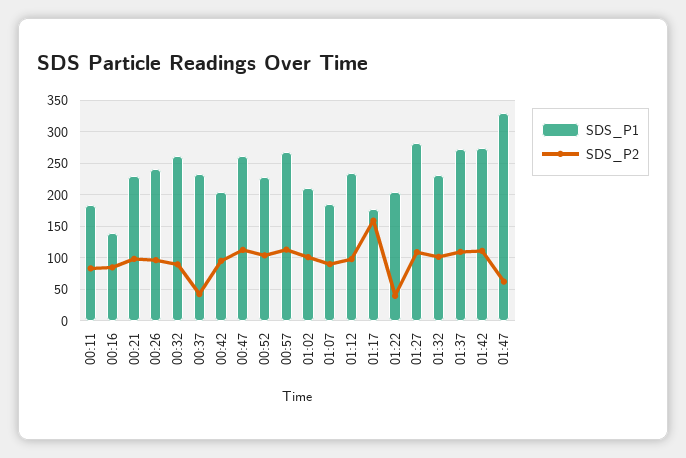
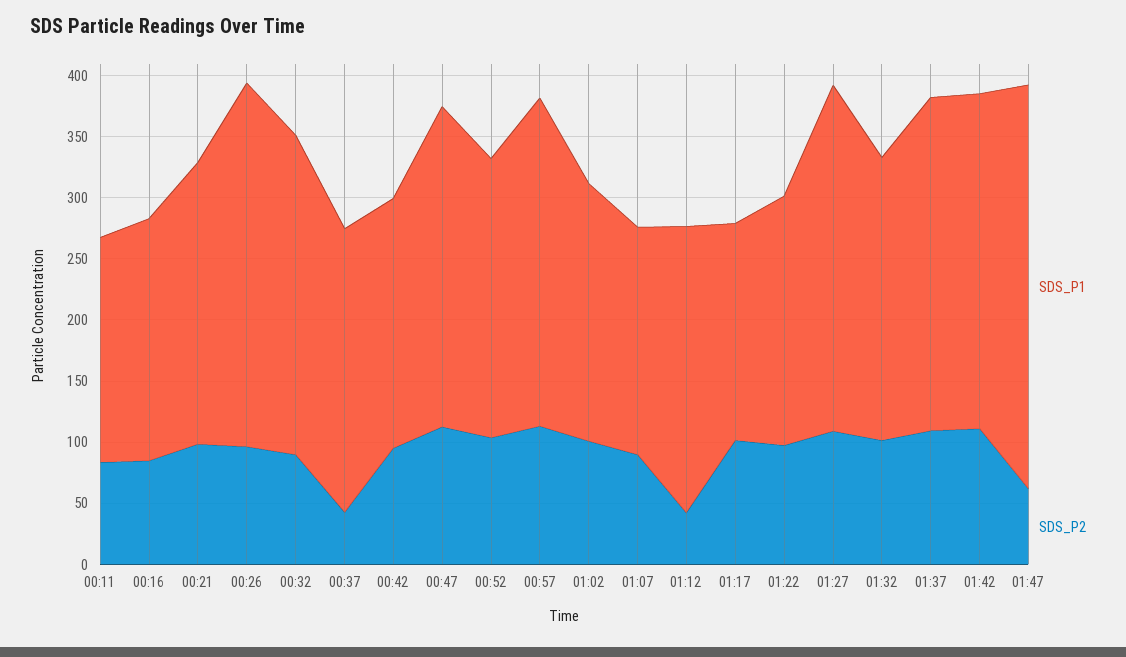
SDS_P1, 00:16: 140 -> 200
SDS_P1, 00:26: 240 -> 300
SDS_P2, 01:12: 100 -> 40
SDS_P2, 01:17: 160 -> 100
SDS_P2, 01:22: 40 -> 100

